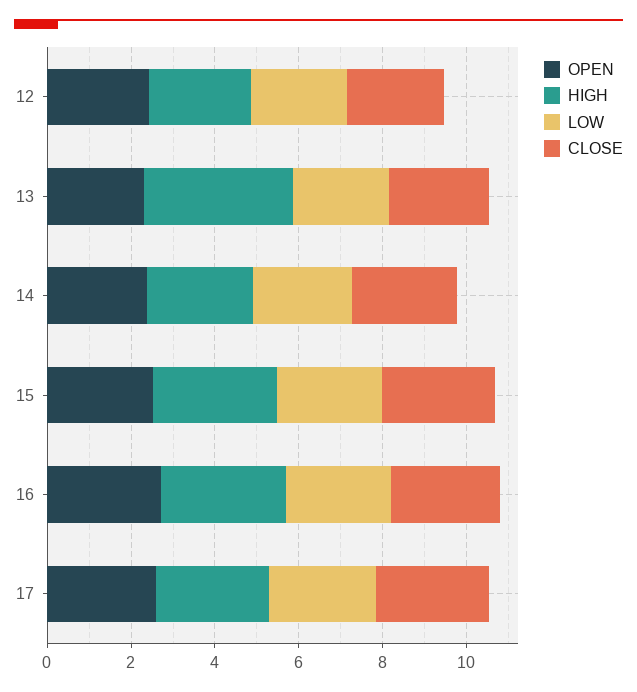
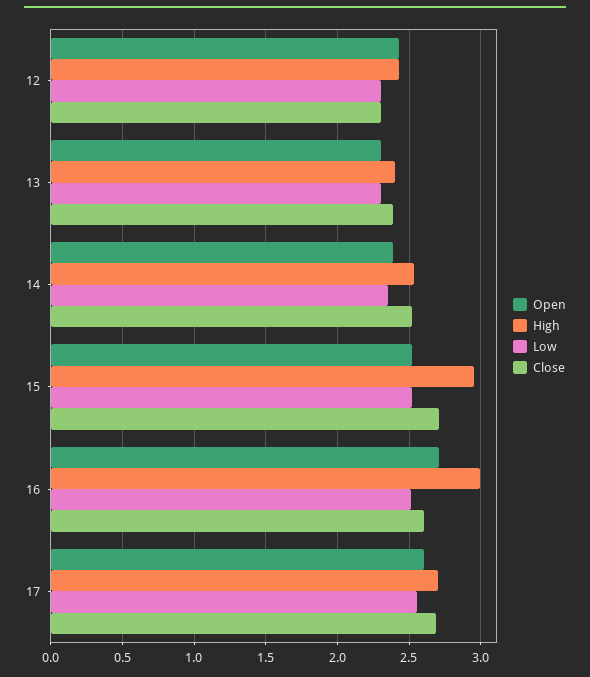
HIGH, 13: 3.5 -> 2.4

